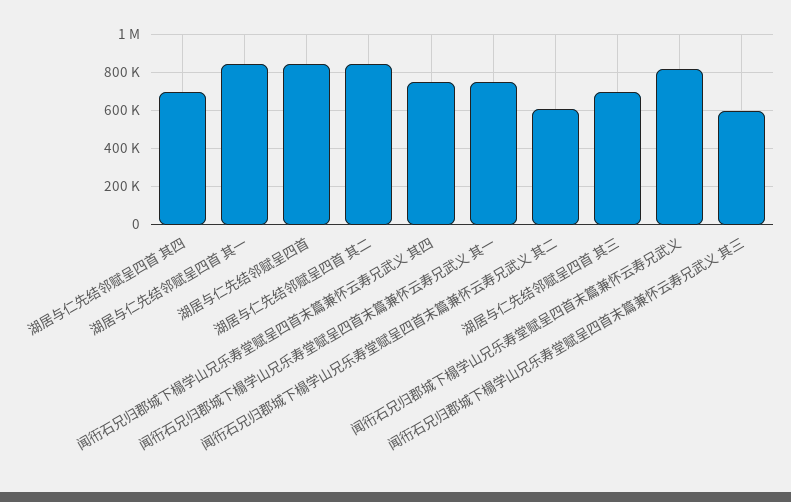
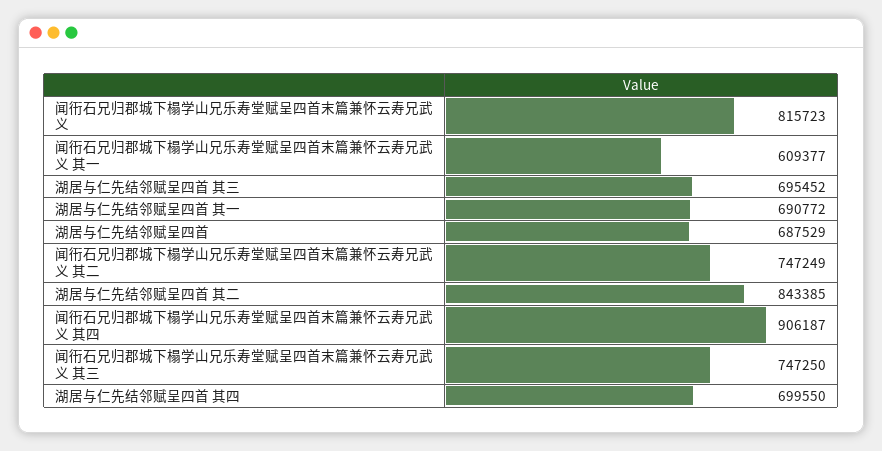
湖居与仁先结邻赋呈四首 其一: 850000 -> 690772
湖居与仁先结邻赋呈四首: 850000 -> 687529
闻衎石兄归郡城下榻学山兄乐寿堂赋呈四首末篇兼怀云寿兄武义 其四: 750000 -> 906187
闻衎石兄归郡城下榻学山兄乐寿堂赋呈四首末篇兼怀云寿兄武义 其一: 750000 -> 609377
闻衎石兄归郡城下榻学山兄乐寿堂赋呈四首末篇兼怀云寿兄武义 其二: 600000 -> 747249
闻衎石兄归郡城下榻学山兄乐寿堂赋呈四首末篇兼怀云寿兄武义 其三: 600000 -> 747250

